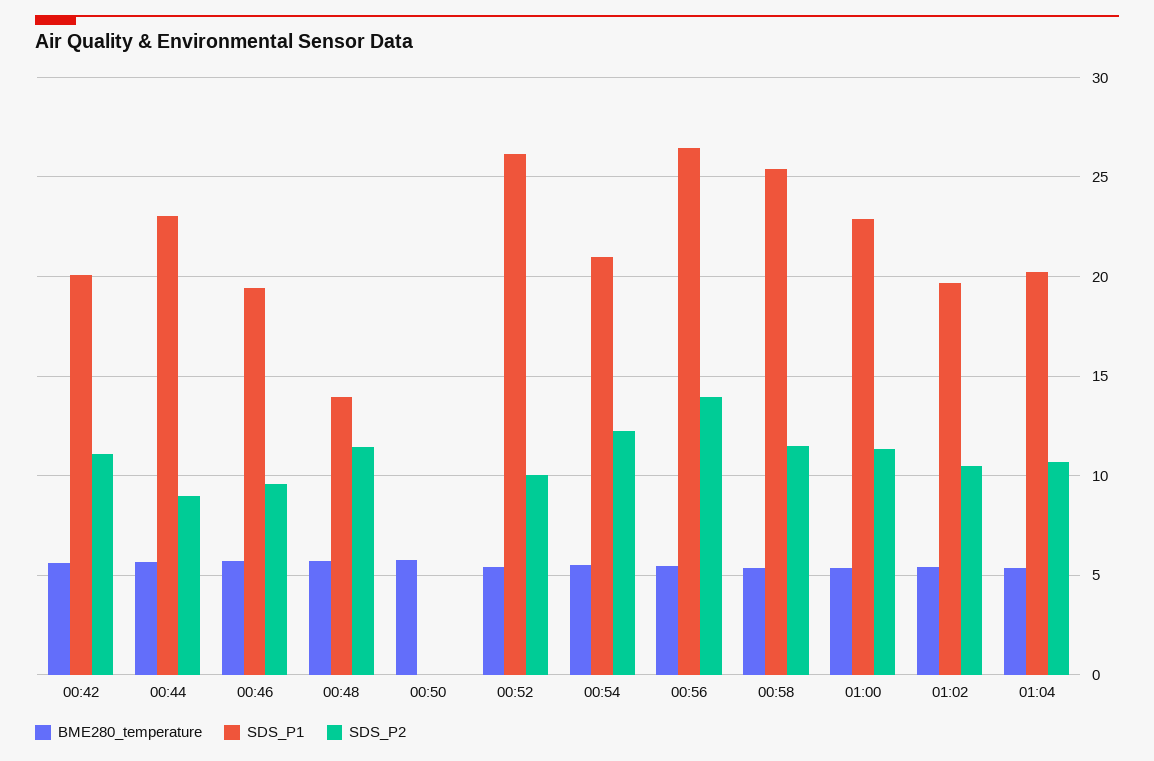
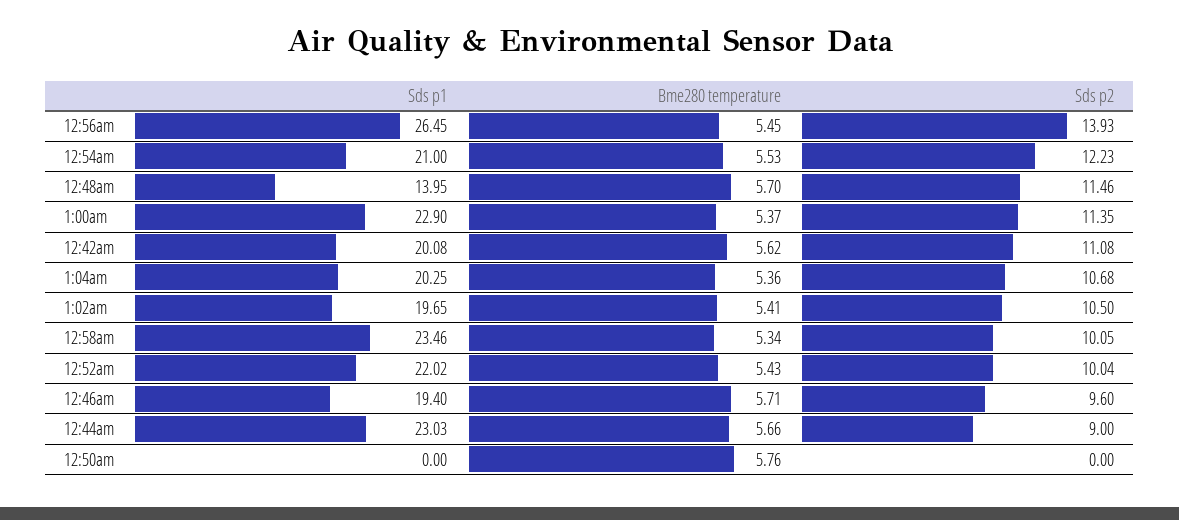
SDS_P1, 00:52: 26 -> 22.02
SDS_P1, 00:58: 25.5 -> 23.46
SDS_P2, 00:58: 11.5 -> 10.05

